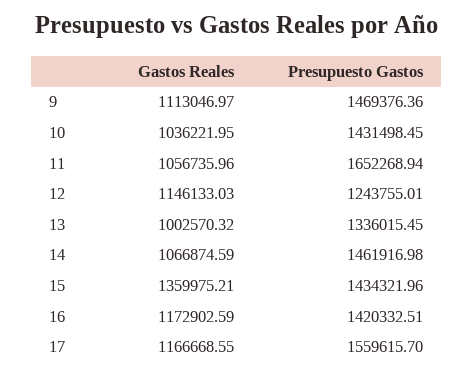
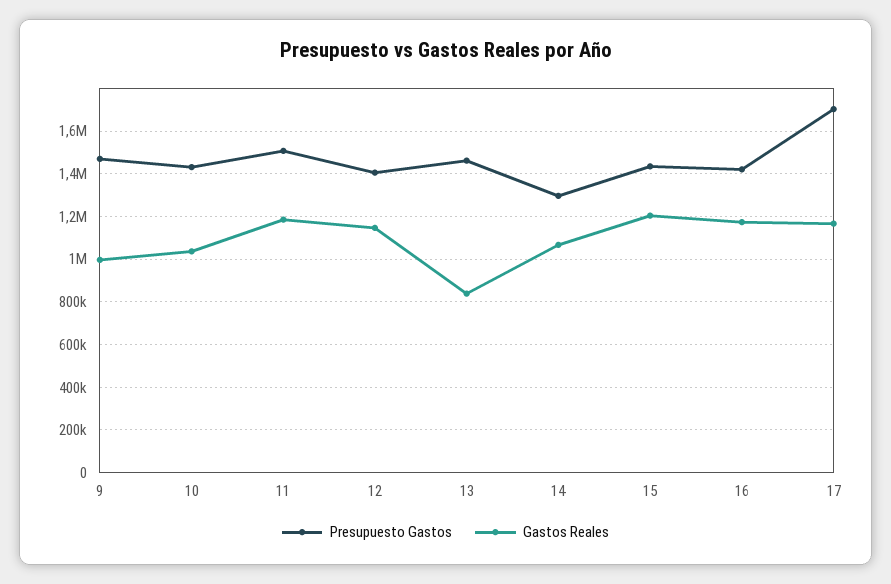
Gastos Reales, 9: 1113046.97 -> 1000000
Gastos Reales, 11: 1056735.96 -> 1200000
Presupuesto Gastos, 11: 1652268.94 -> 1500000
Presupuesto Gastos, 12: 1243755.01 -> 1400000
Gastos Reales, 13: 1002570.32 -> 850000
Presupuesto Gastos, 13: 1336015.45 -> 1450000
Presupuesto Gastos, 14: 1461916.98 -> 1300000
Gastos Reales, 15: 1359975.21 -> 1200000
Presupuesto Gastos, 17: 1559615.7 -> 1700000

